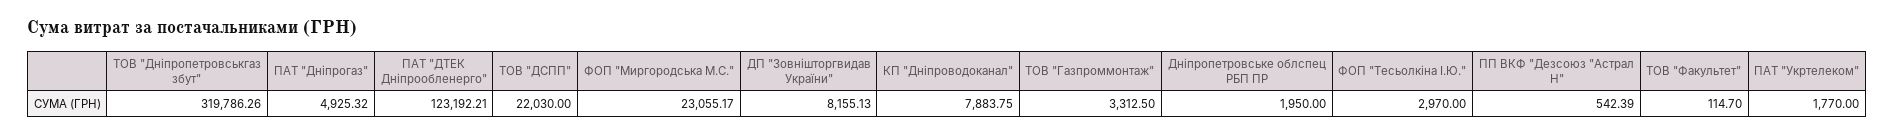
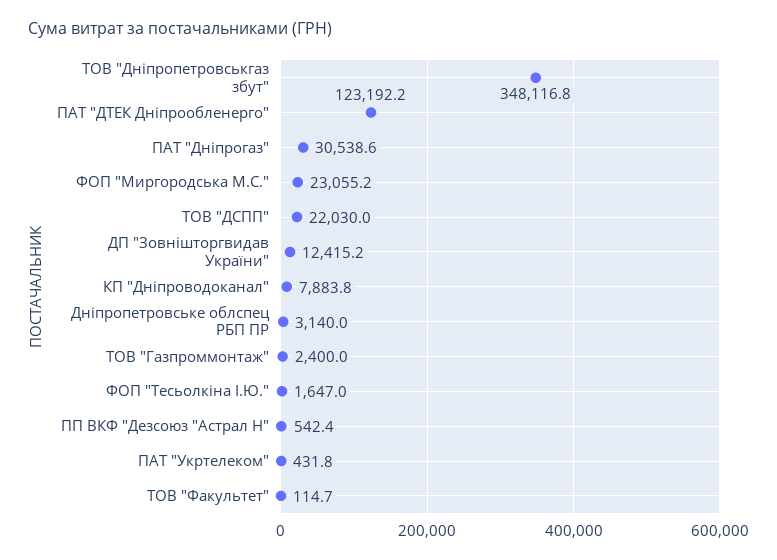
ТОВ "Дніпропетровськгаз збут": 319786.26 -> 348116.8
ПАТ "Дніпрогаз": 4925.32 -> 30538.6
ДП "Зовнішторгвидав України": 8155.13 -> 12415.2
ТОВ "Газпроммонтаж": 3312.5 -> 2400
Дніпропетровське облспец РБП ПР: 1950 -> 3140
ФОП "Тесьолкіна І.Ю.": 2970 -> 1647
ПАТ "Укртелеком": 1770 -> 431.8

